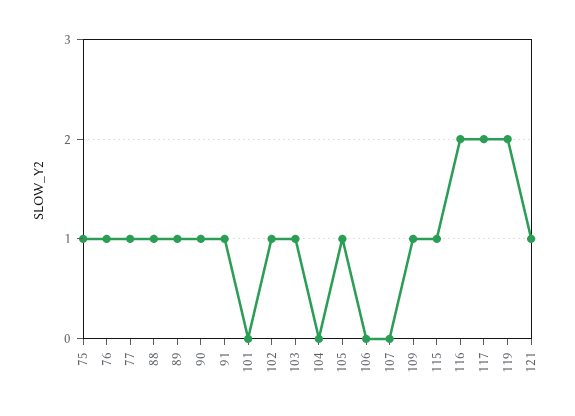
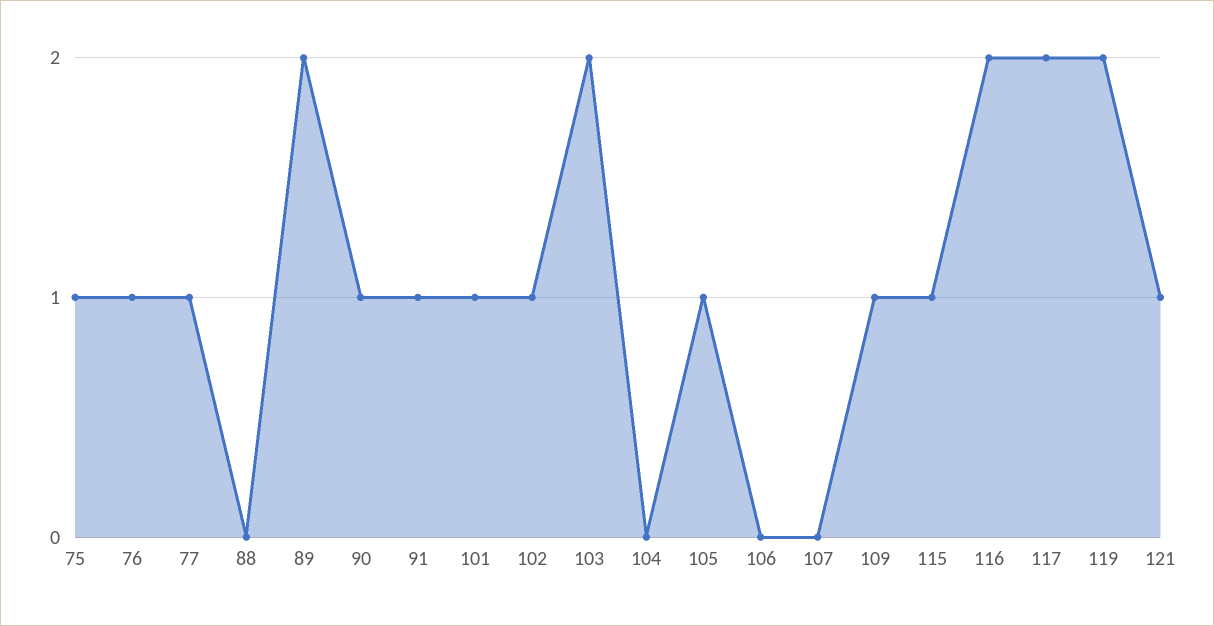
88: 1 -> 0
89: 1 -> 2
101: 0 -> 1
103: 1 -> 2

